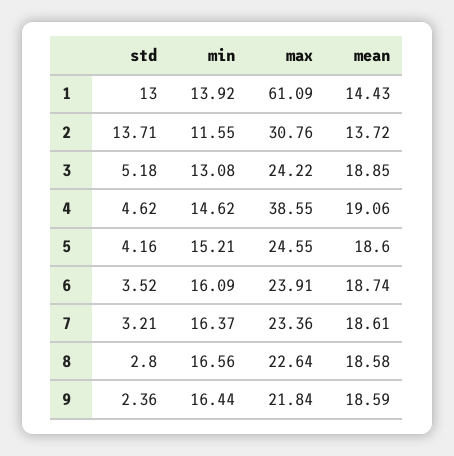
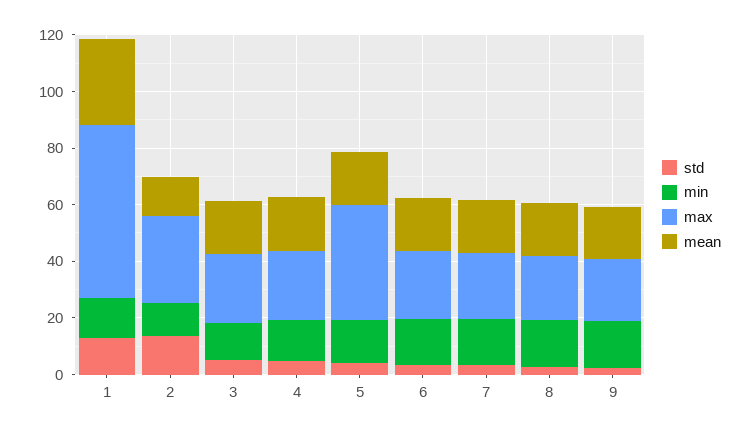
mean, 1: 14.43 -> 30
max, 4: 38.55 -> 25
max, 5: 24.55 -> 40

